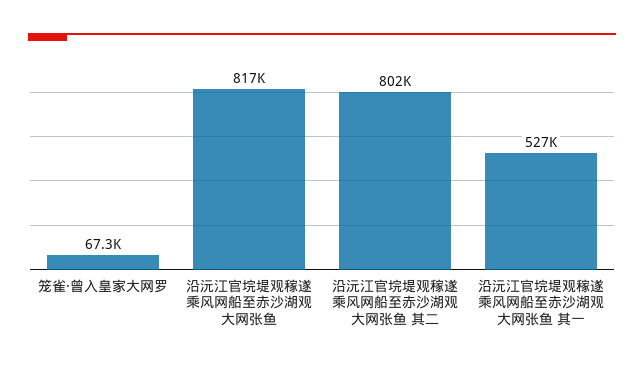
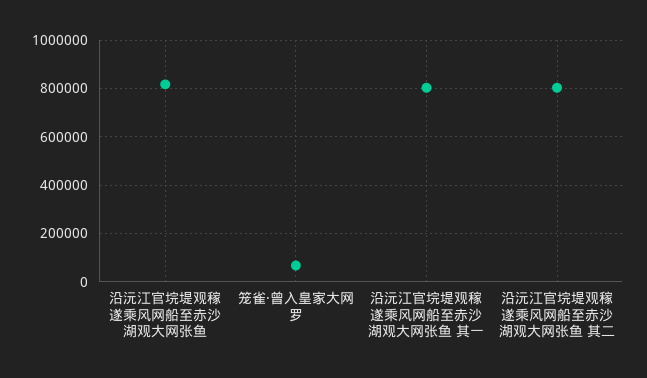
沿沅江官垸堤观稼遂乘风网船至赤沙湖观大网张鱼 其一: 527000 -> 800000

